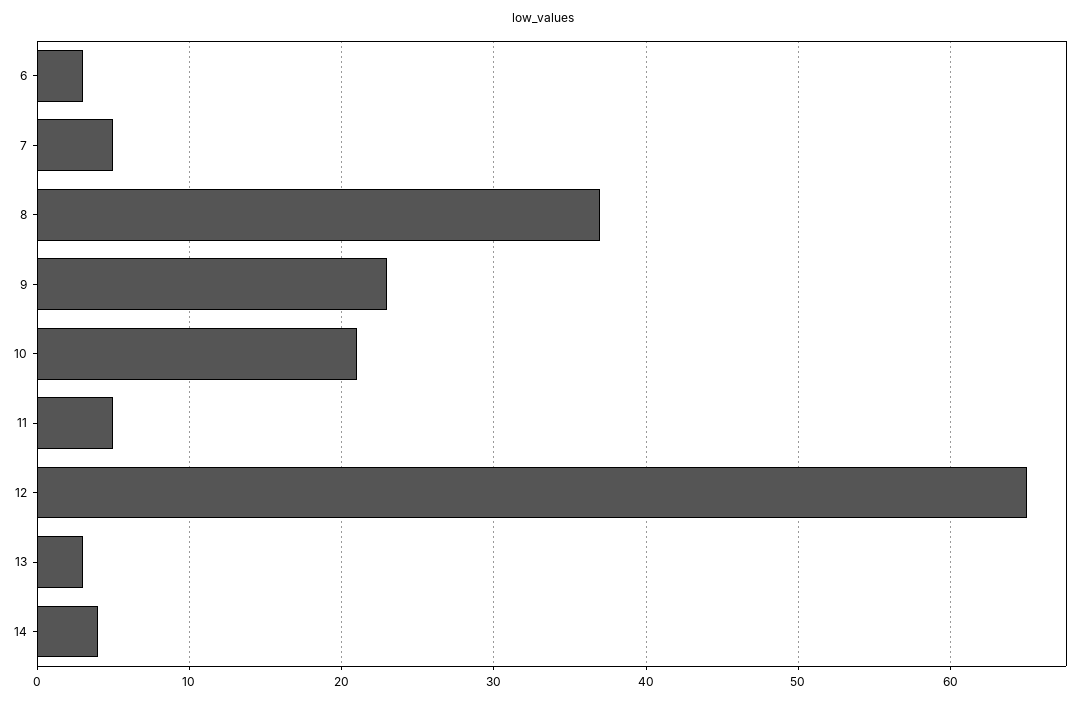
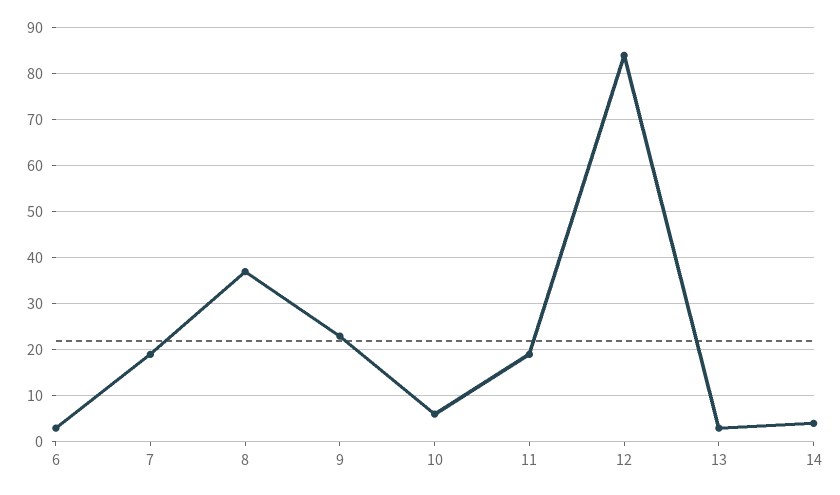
7: 5 -> 20
10: 21 -> 5
11: 5 -> 20
12: 65 -> 85

